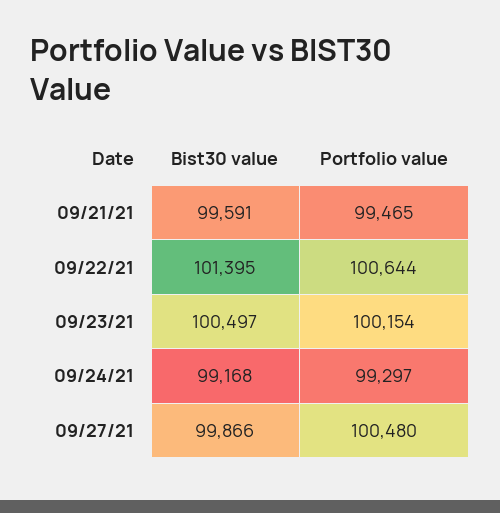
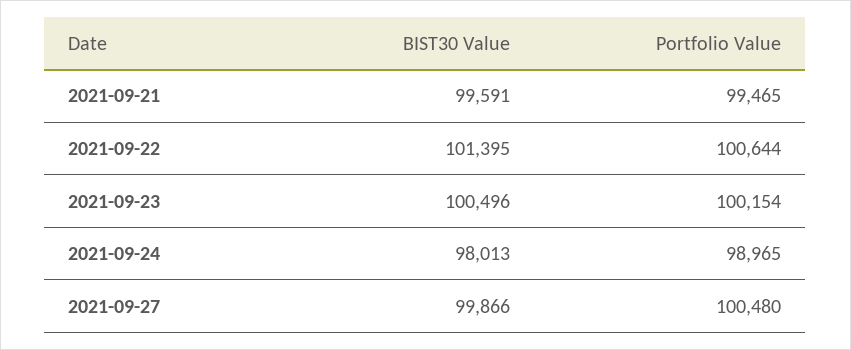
Bist30 value, 09/23/21: 100497 -> 100496
Bist30 value, 09/24/21: 99168 -> 98013
Portfolio value, 09/24/21: 99297 -> 98965

